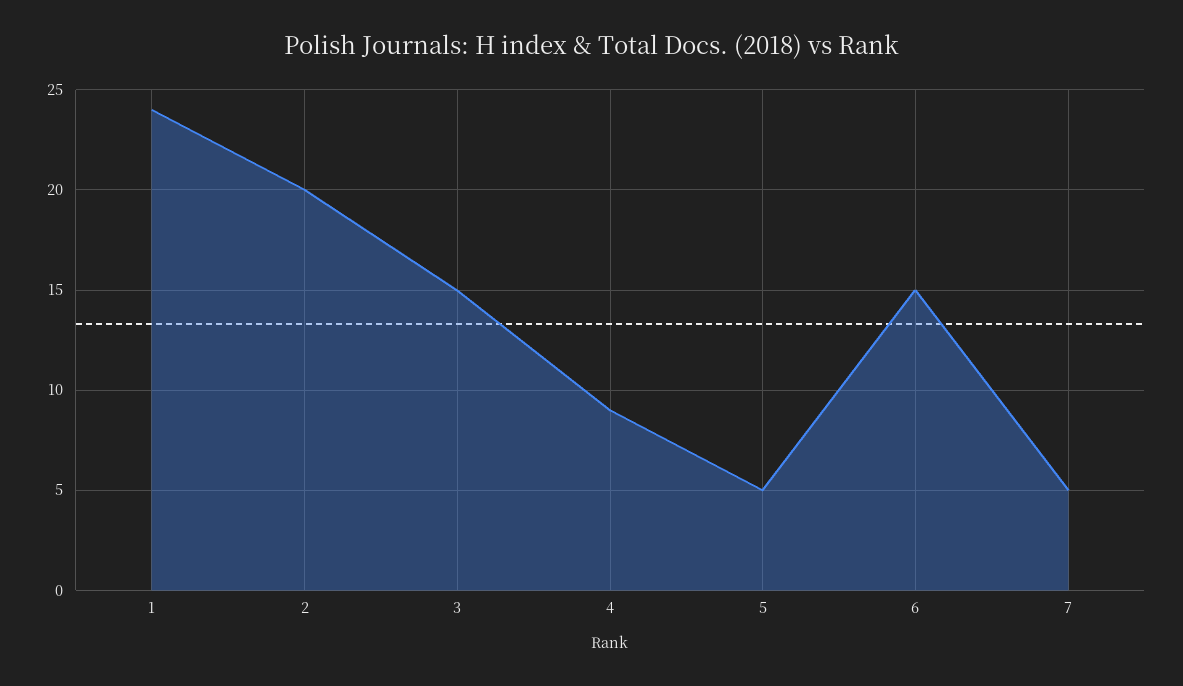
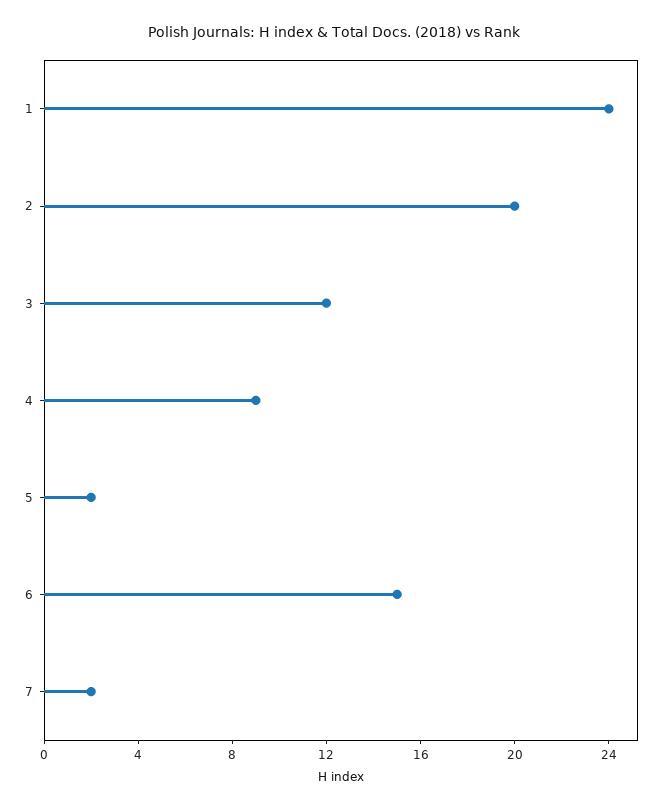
3: 15 -> 12
5: 5 -> 2
7: 5 -> 2

